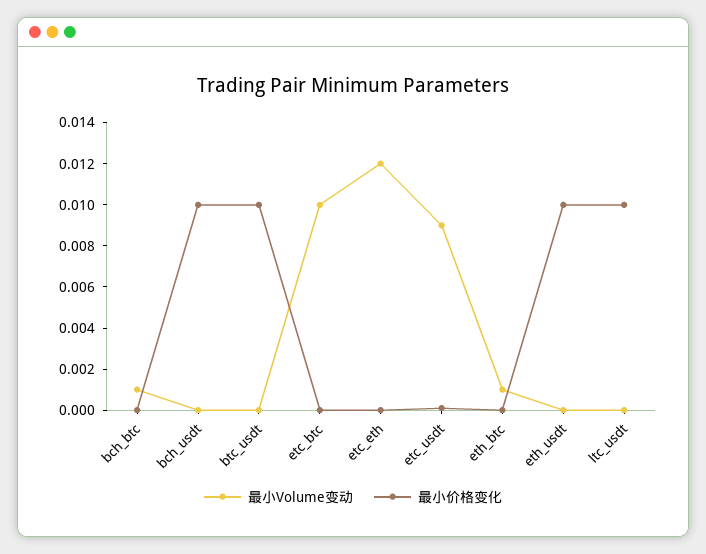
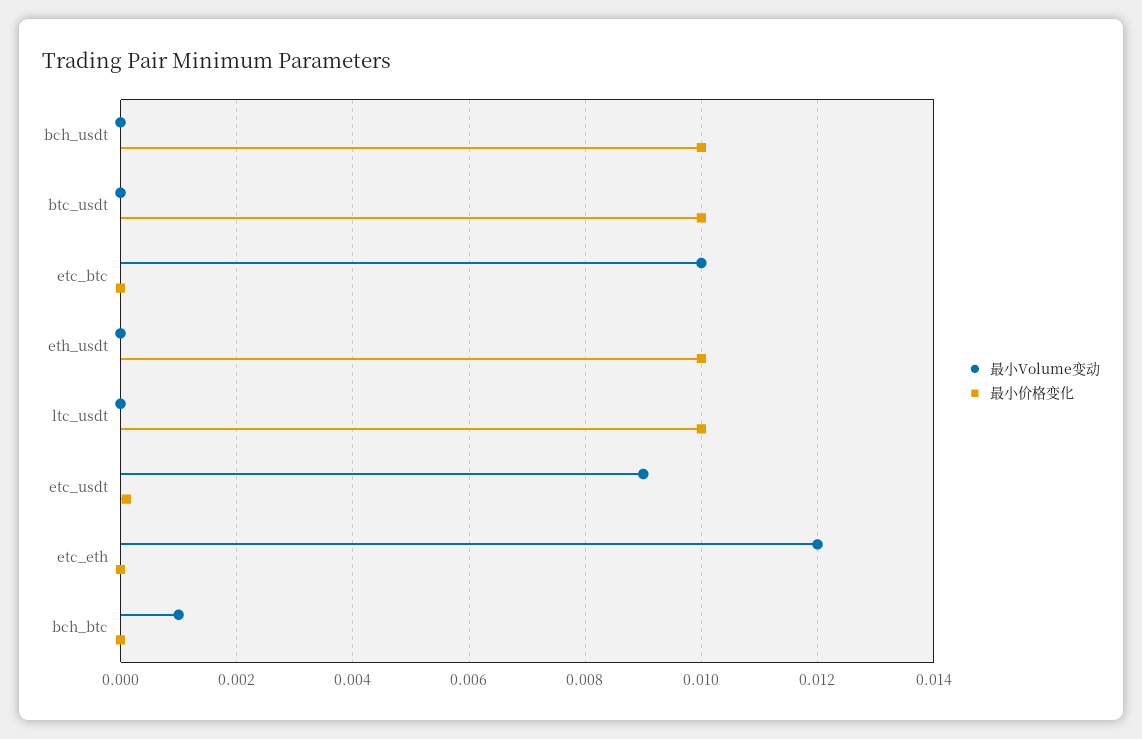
最小Volume变动, eth_btc: 0.001 -> none
最小价格变化, eth_btc: 0 -> none

